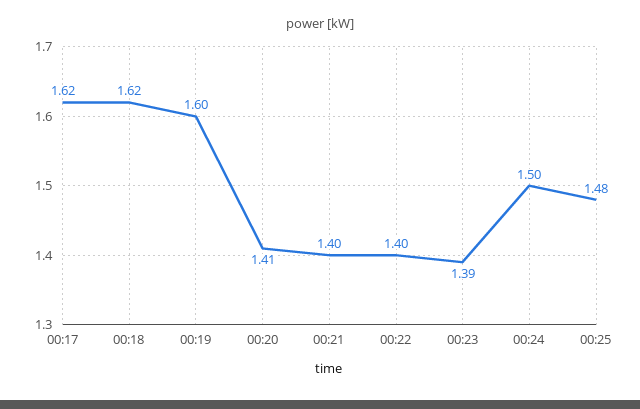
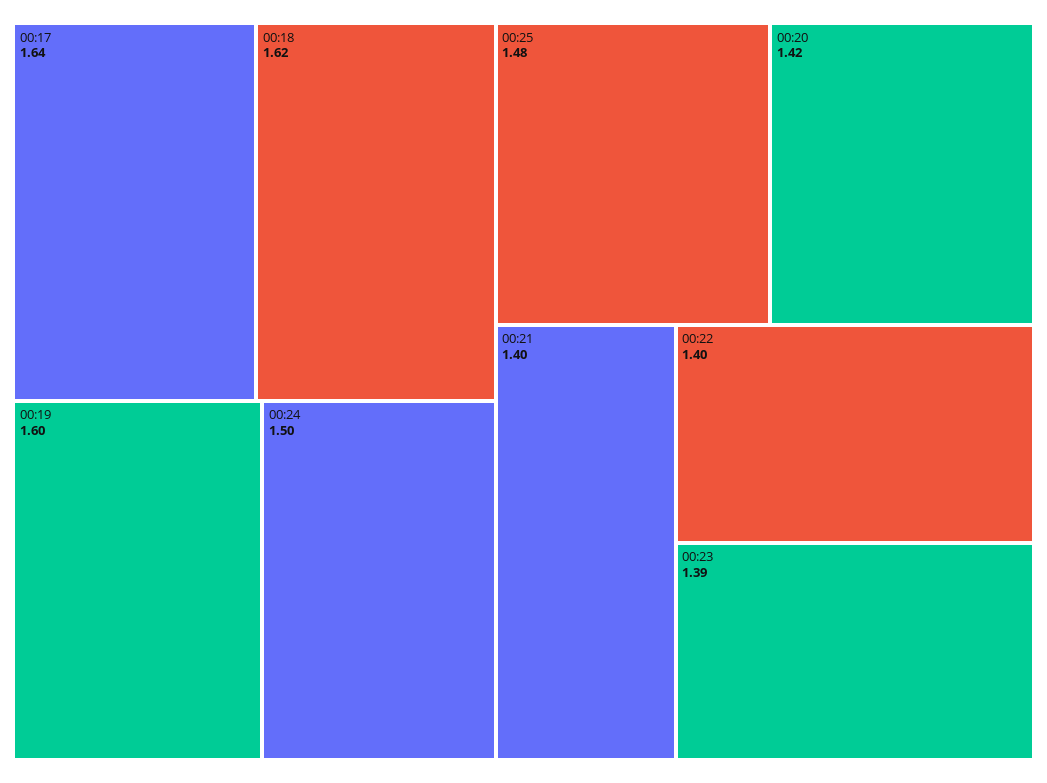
00:17: 1.62 -> 1.64
00:20: 1.41 -> 1.42

